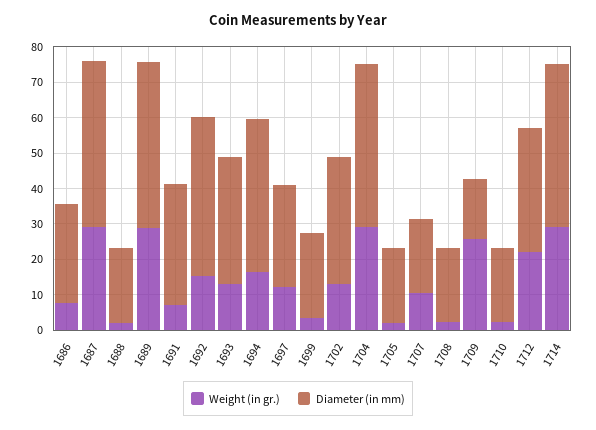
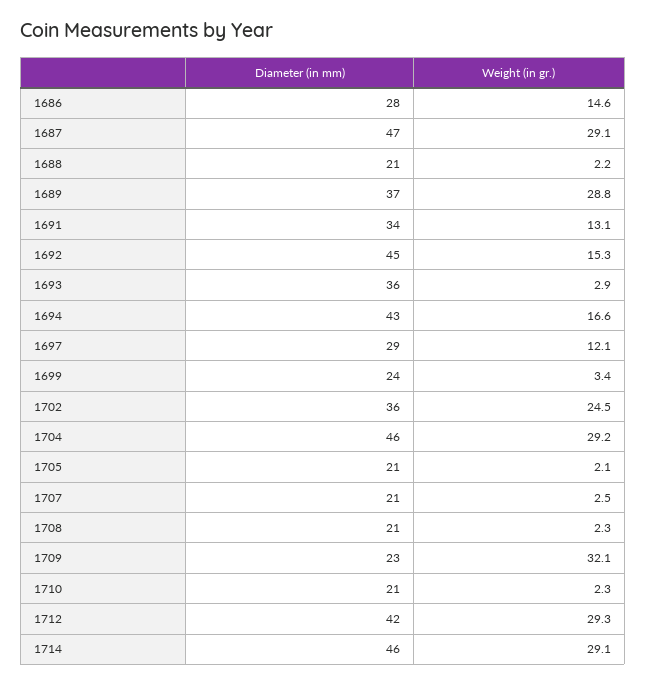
Weight (in gr.), 1686: 7.5 -> 14.6
Diameter (in mm), 1689: 47.5 -> 37
Weight (in gr.), 1691: 7.5 -> 13.1
Weight (in gr.), 1693: 12.5 -> 2.9
Weight (in gr.), 1702: 12.5 -> 24.5
Weight (in gr.), 1707: 10 -> 2.5
Weight (in gr.), 1709: 25 -> 32.1
Diameter (in mm), 1709: 17.5 -> 23
Weight (in gr.), 1712: 22.5 -> 29.3
Diameter (in mm), 1712: 35 -> 42

